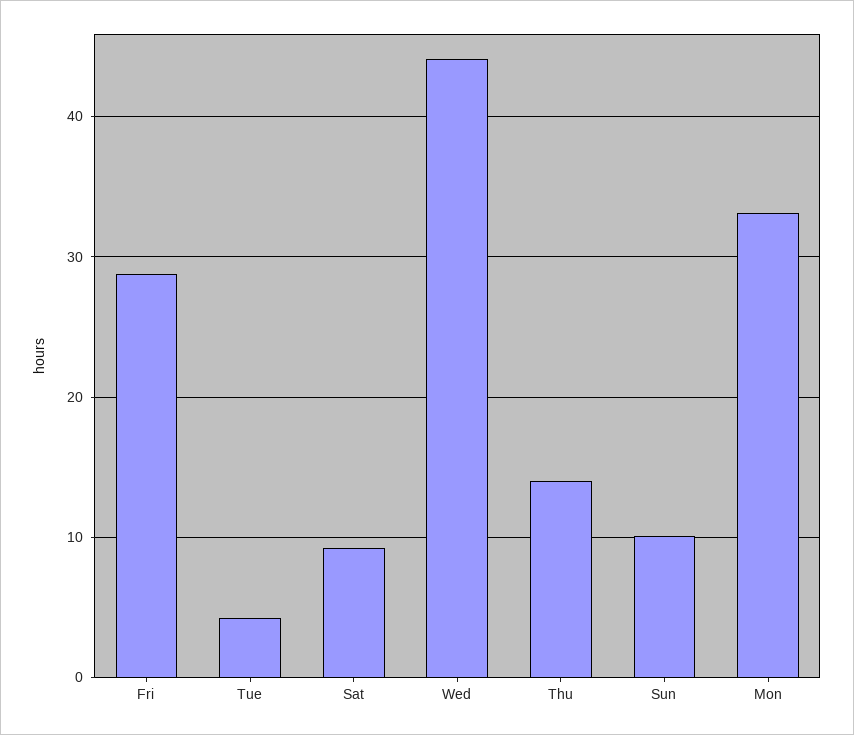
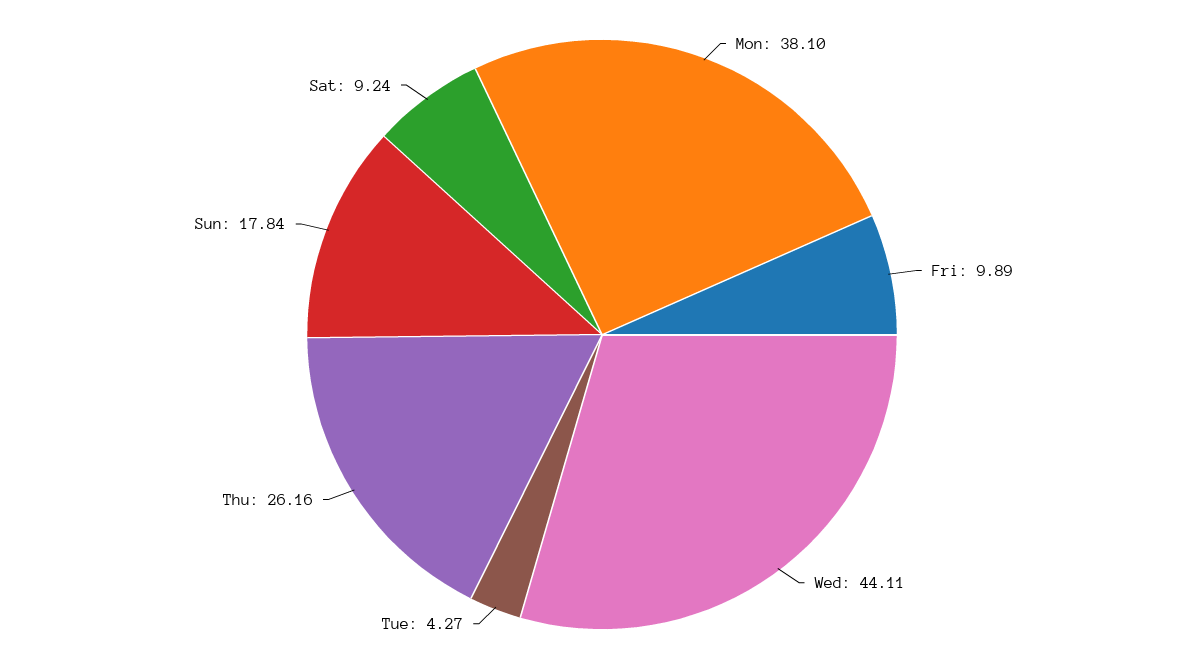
Fri: 29 -> 9.89
Thu: 14 -> 26.16
Sun: 10 -> 17.84
Mon: 33 -> 38.1

